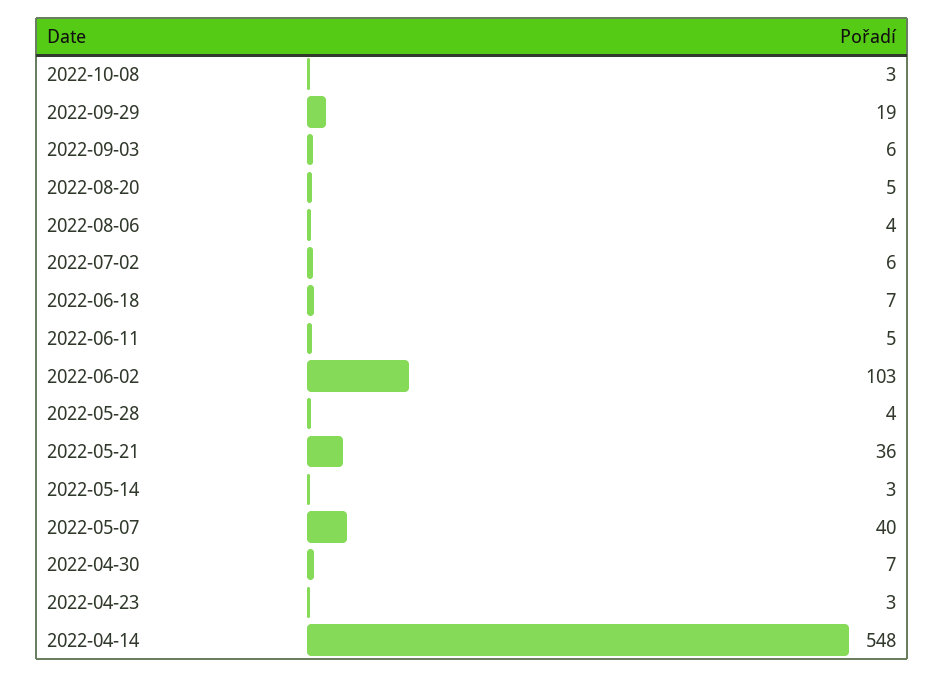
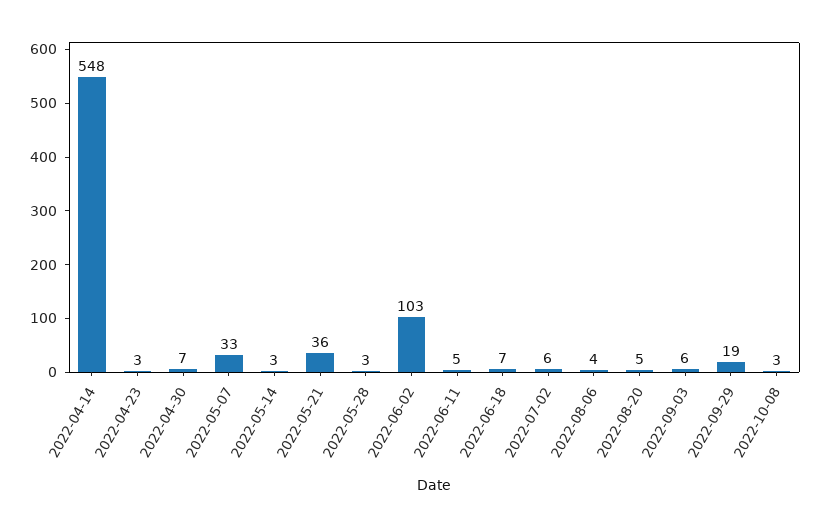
2022-05-28: 4 -> 3
2022-05-07: 40 -> 33

